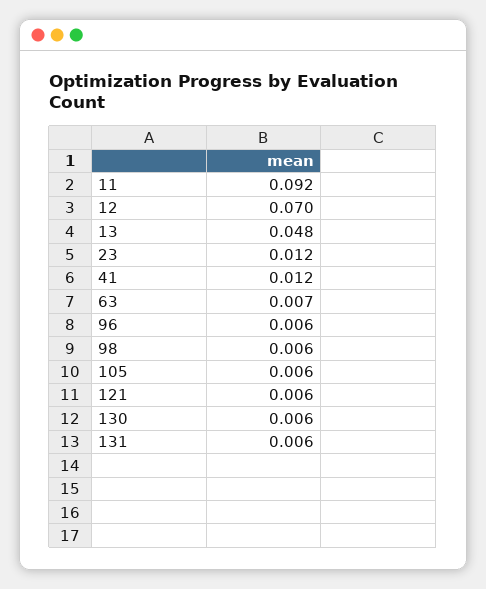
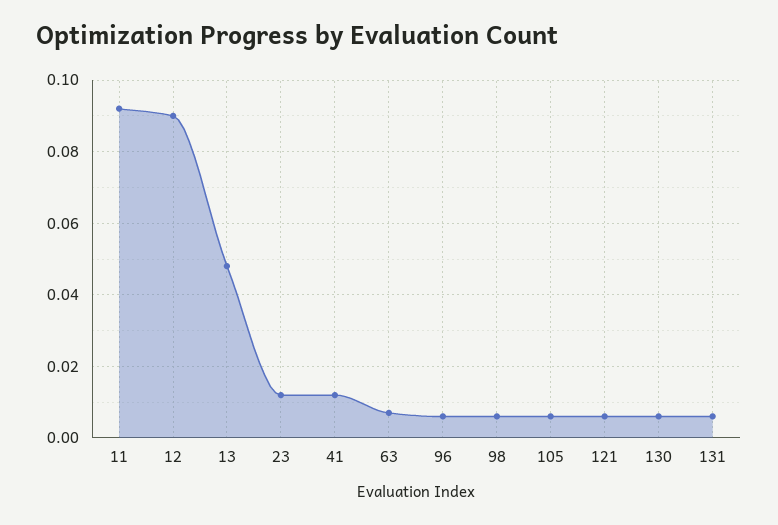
12: 0.07 -> 0.09

